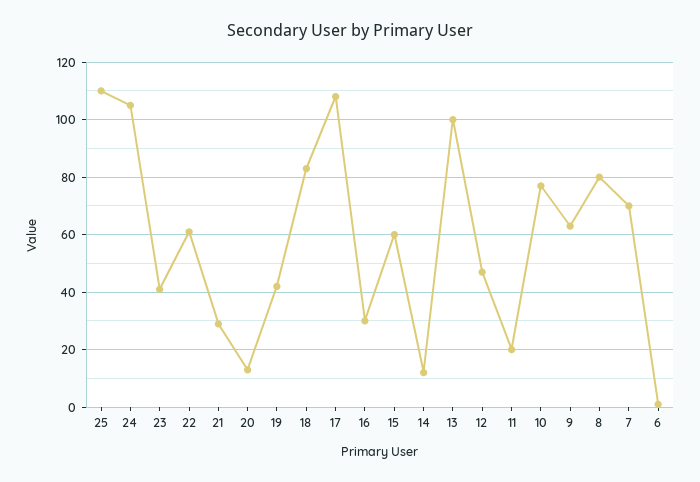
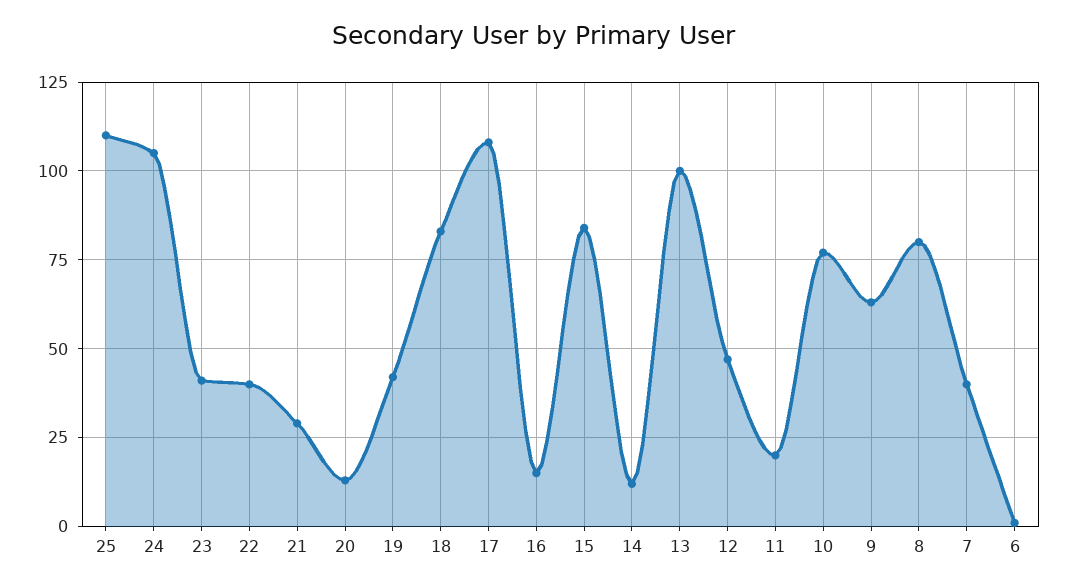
22: 60 -> 40
16: 30 -> 15
15: 60 -> 85
7: 70 -> 40

